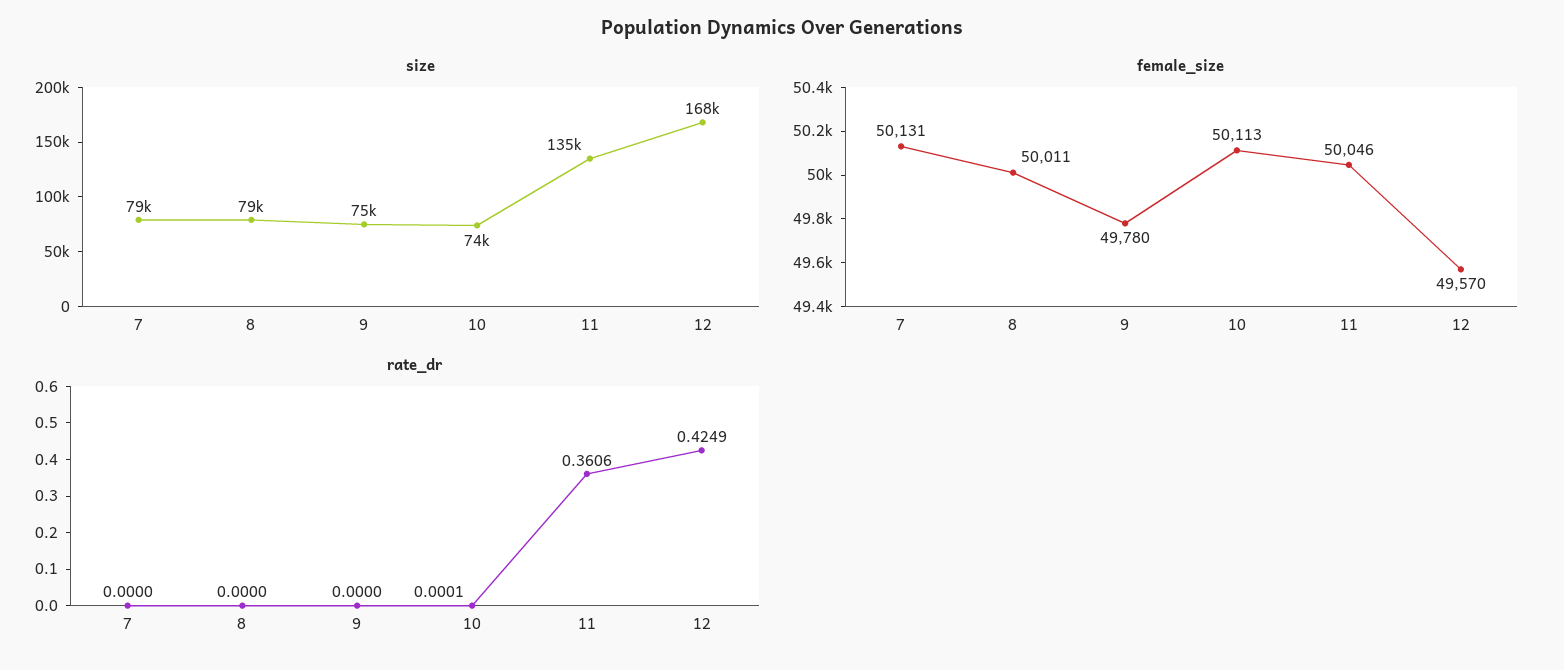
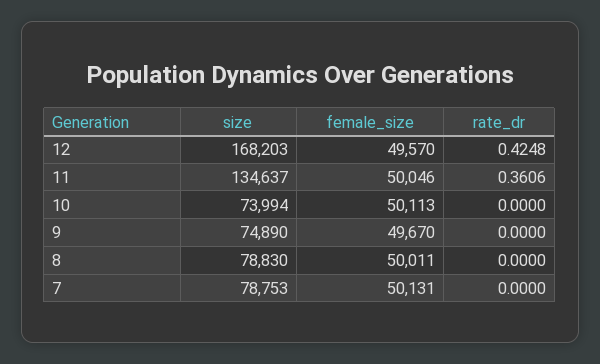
female_size, 9: 49780 -> 49670
rate_dr, 10: 0.0001 -> 0
rate_dr, 12: 0.4249 -> 0.4248

